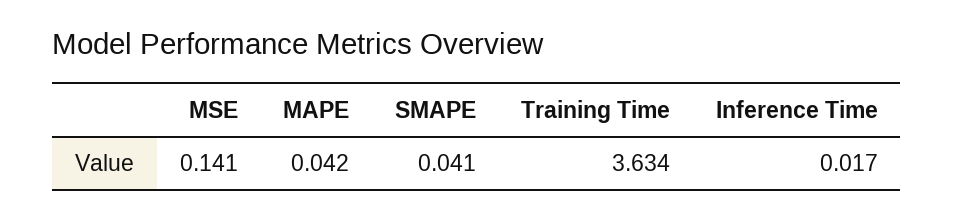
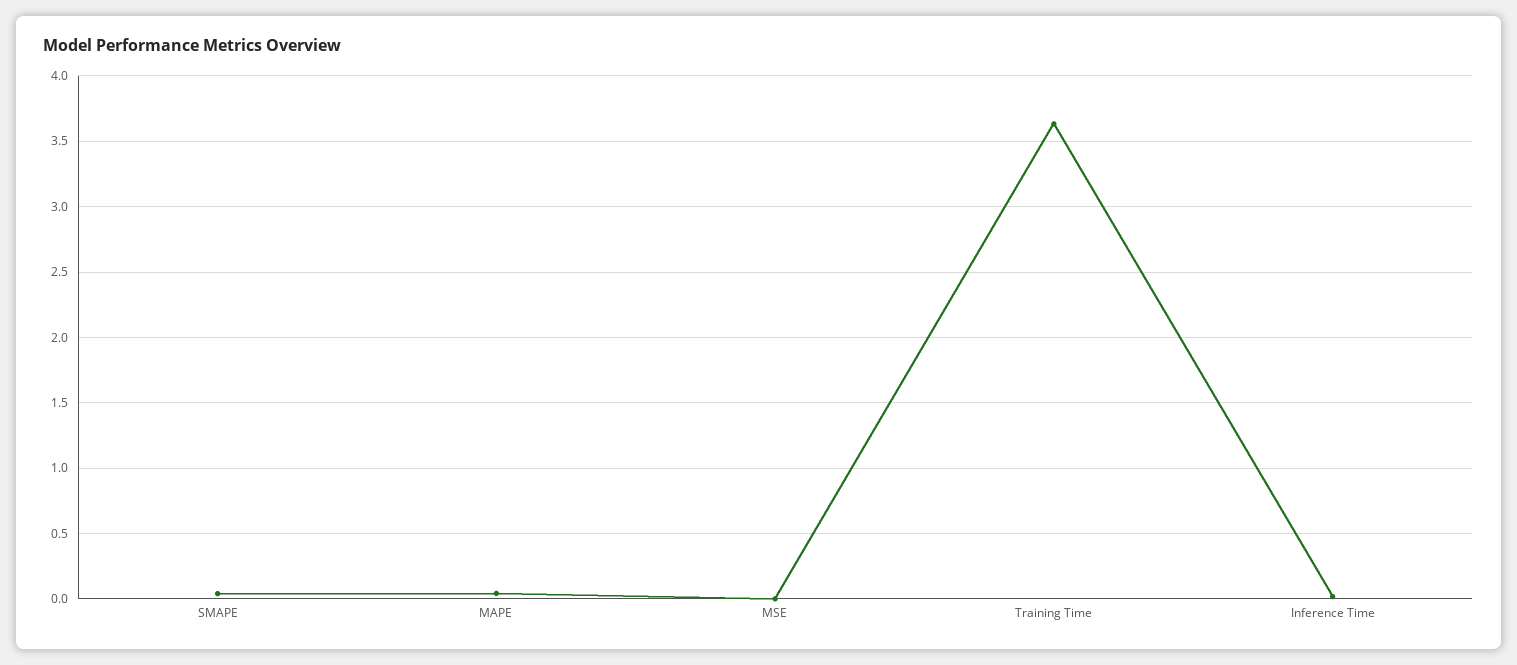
MSE: 0.141 -> 0

